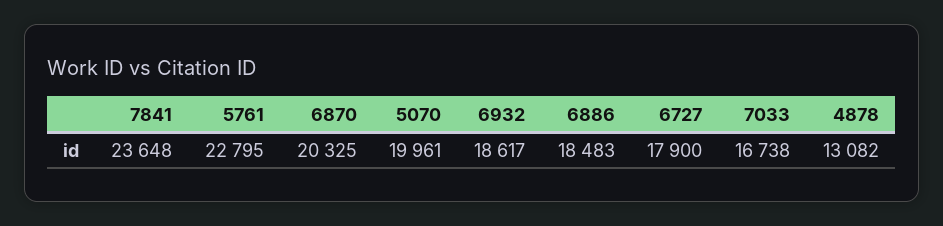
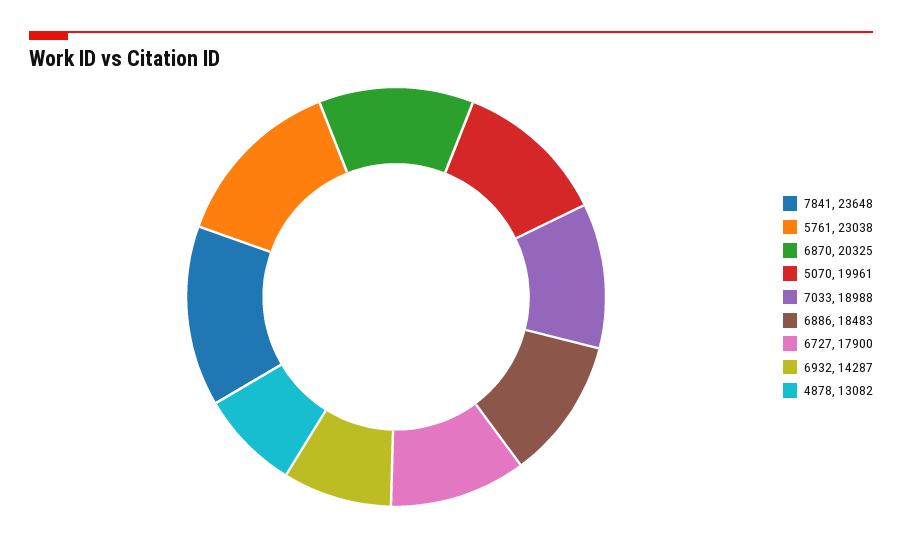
5761: 22795 -> 23038
6932: 18617 -> 14287
7033: 16738 -> 18988

